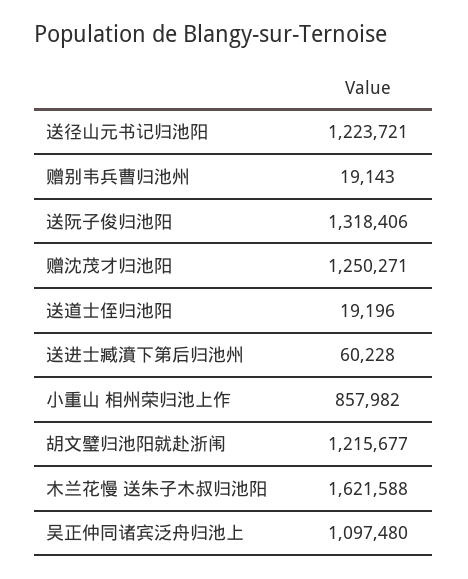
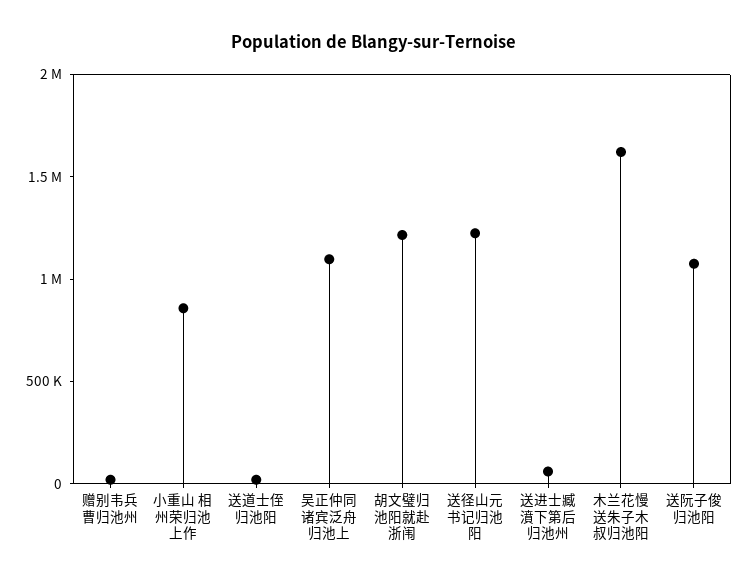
送阮子俊归池阳: 1318406 -> 1100000
赠沈茂才归池阳: 1250271 -> none

